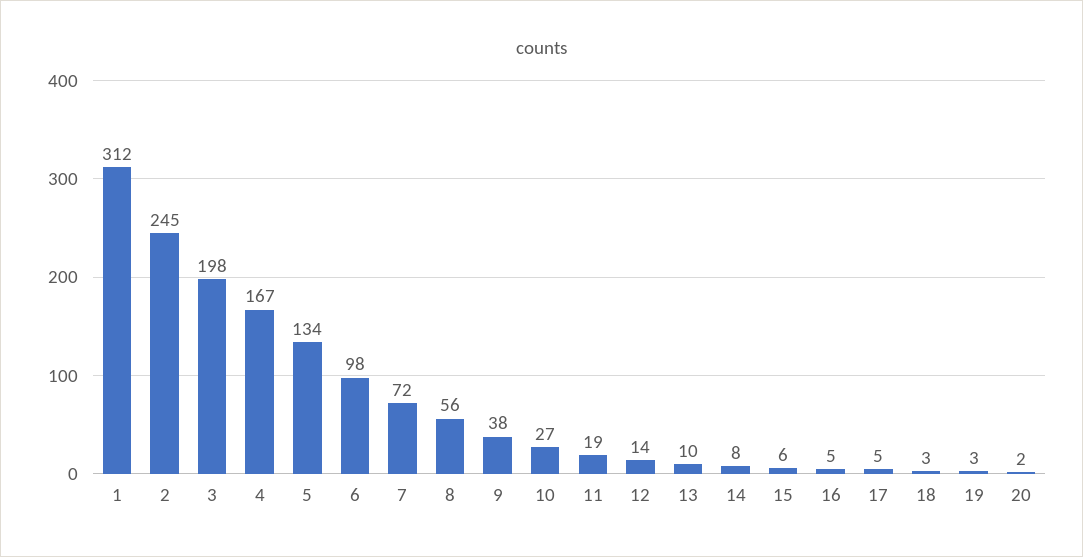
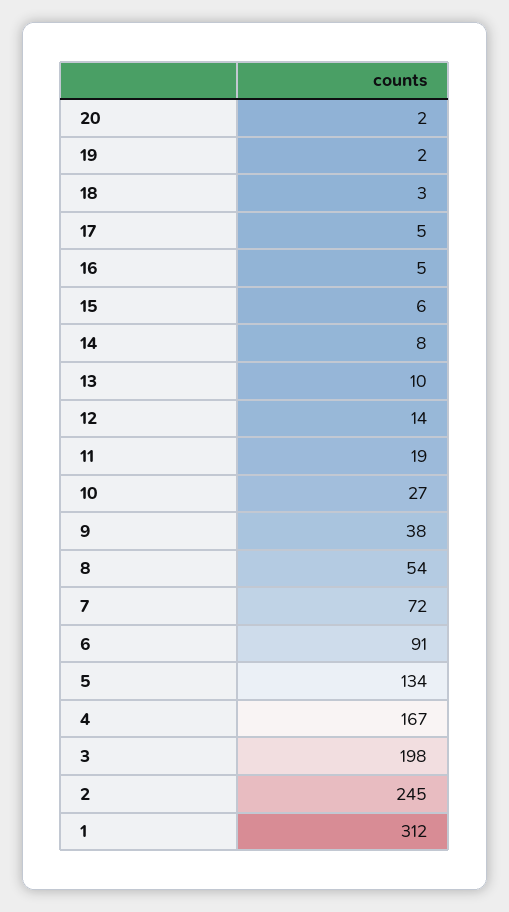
6: 98 -> 91
8: 56 -> 54
19: 3 -> 2

